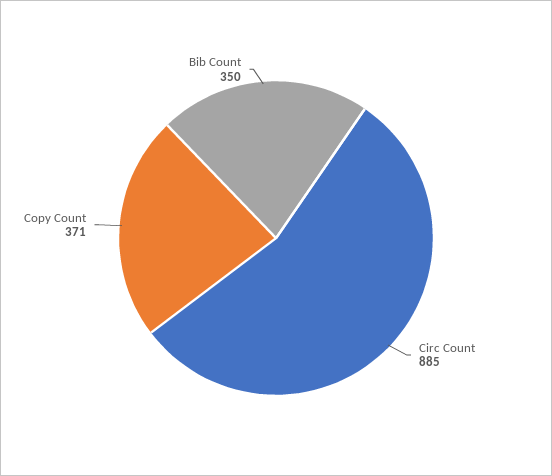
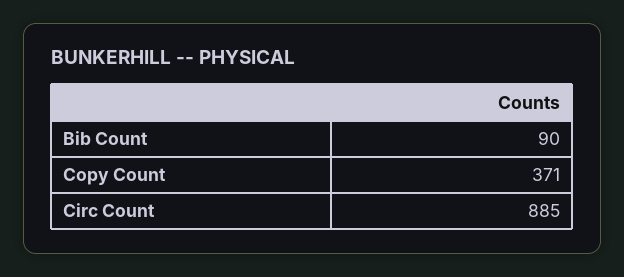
Bib Count: 350 -> 90

